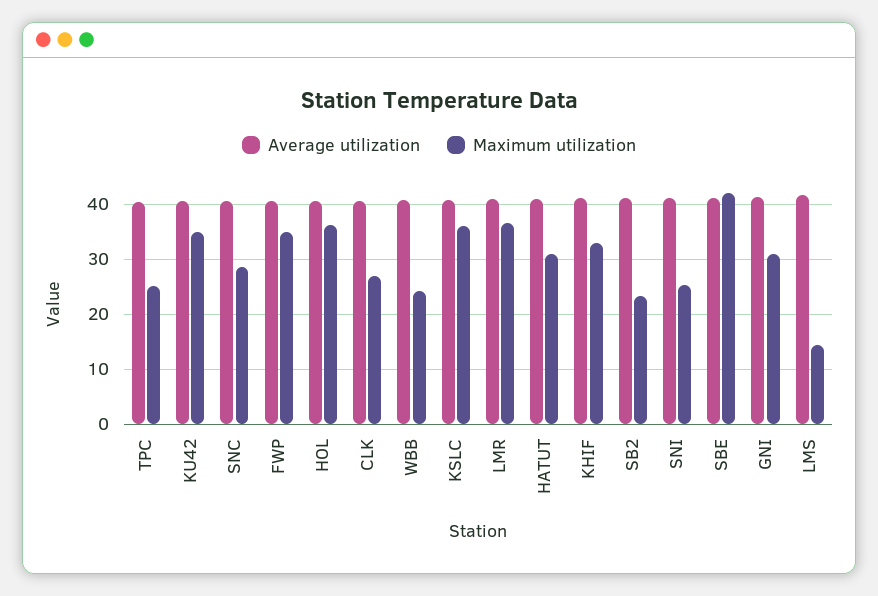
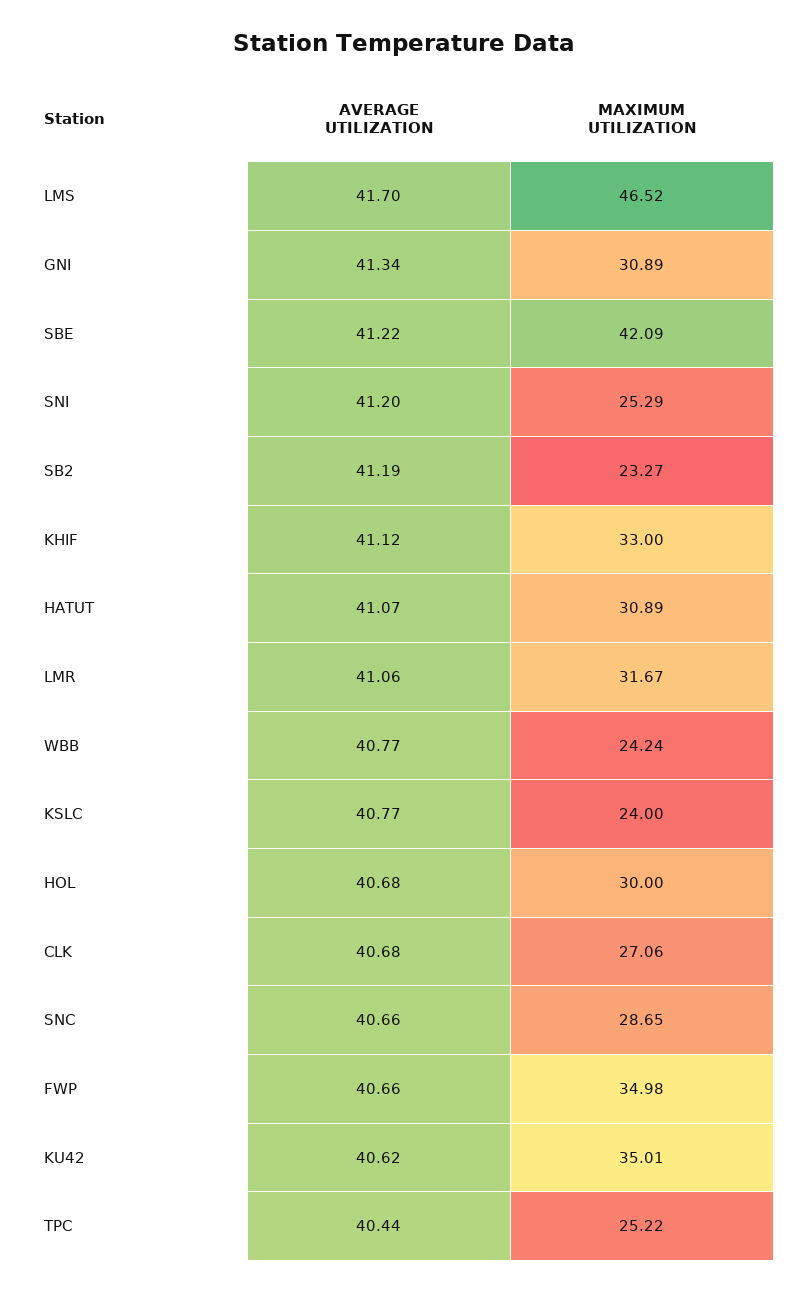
Maximum utilization, HOL: 36 -> 30
Maximum utilization, KSLC: 36 -> 24
Maximum utilization, LMR: 36 -> 31.67
Maximum utilization, LMS: 14 -> 46.52

